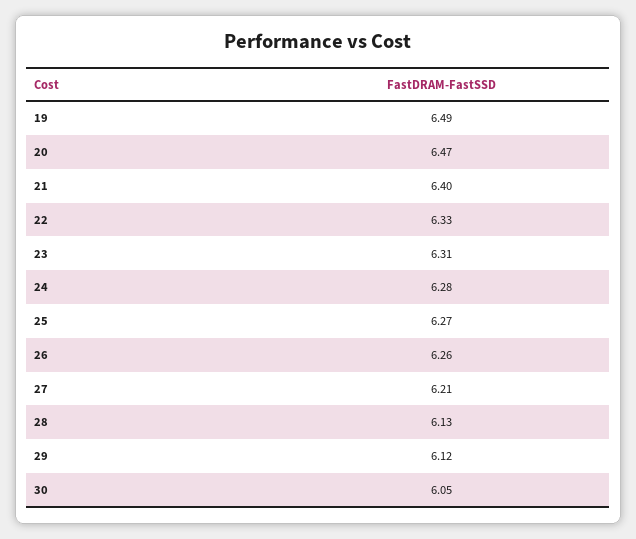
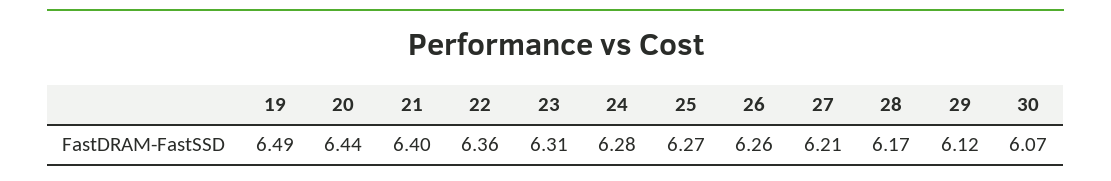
20: 6.47 -> 6.44
22: 6.33 -> 6.36
28: 6.13 -> 6.17
30: 6.05 -> 6.07

